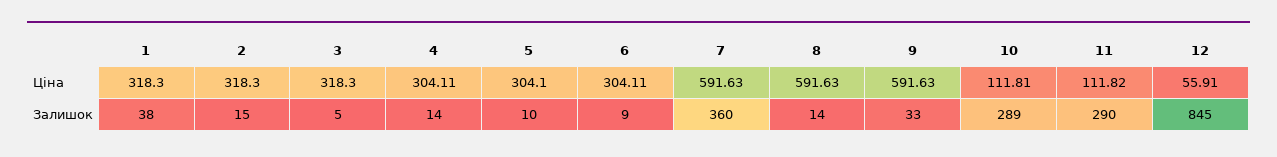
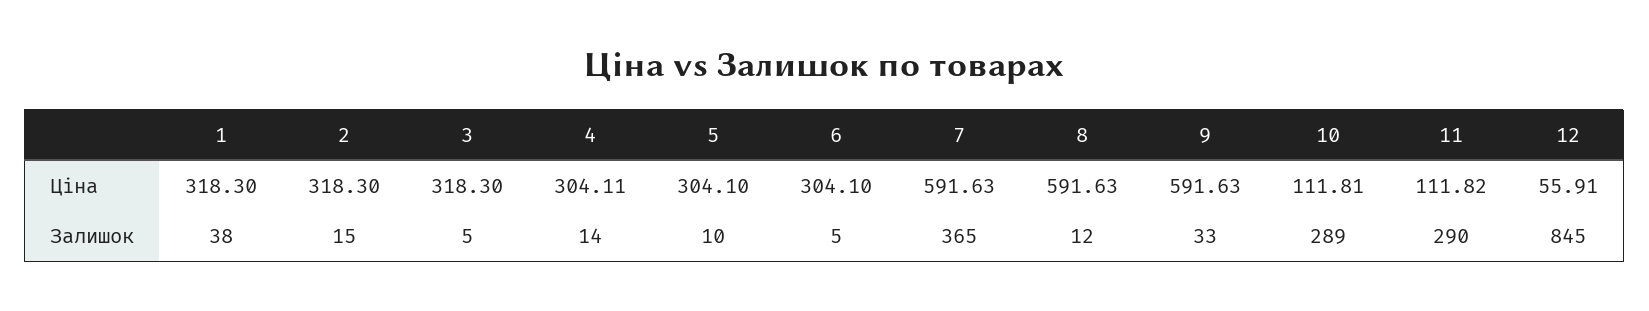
6, Ціна: 304.11 -> 304.1
6, Залишок: 9 -> 5
7, Залишок: 360 -> 365
8, Залишок: 14 -> 12

